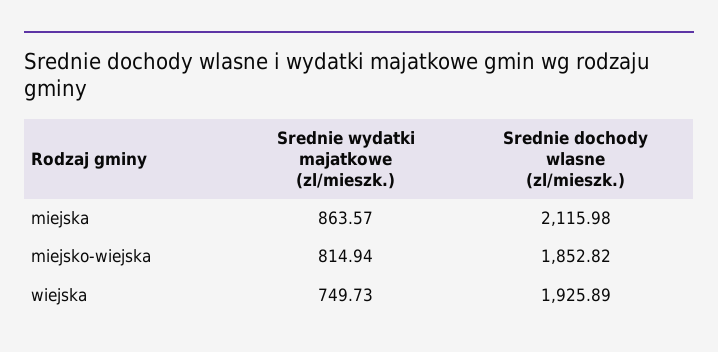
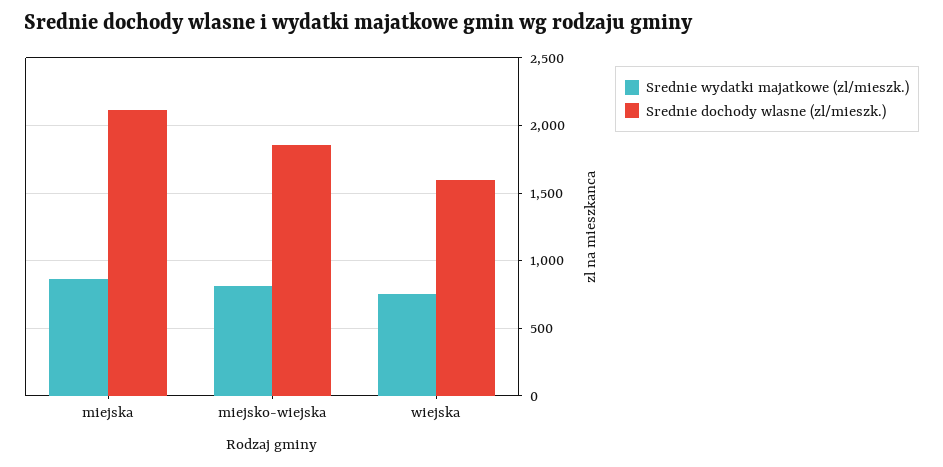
Srednie dochody wlasne (zl/mieszk.), wiejska: 1925.89 -> 1600

